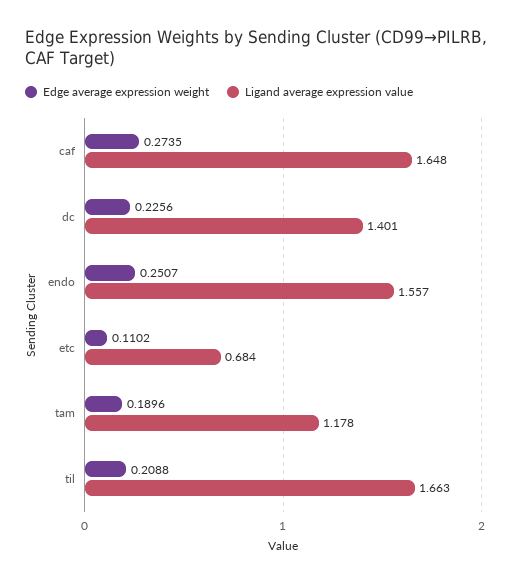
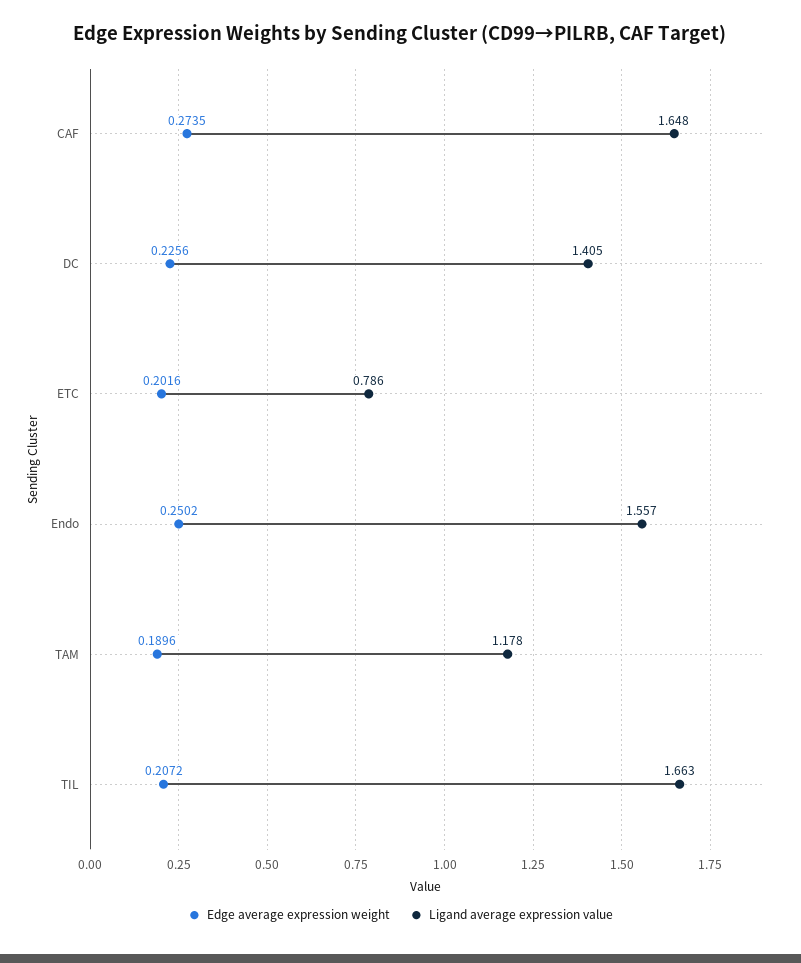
Ligand average expression value, dc: 1.401 -> 1.405
Edge average expression weight, endo: 0.2507 -> 0.2502
Edge average expression weight, etc: 0.1102 -> 0.2016
Ligand average expression value, etc: 0.684 -> 0.786
Edge average expression weight, til: 0.2088 -> 0.2072

